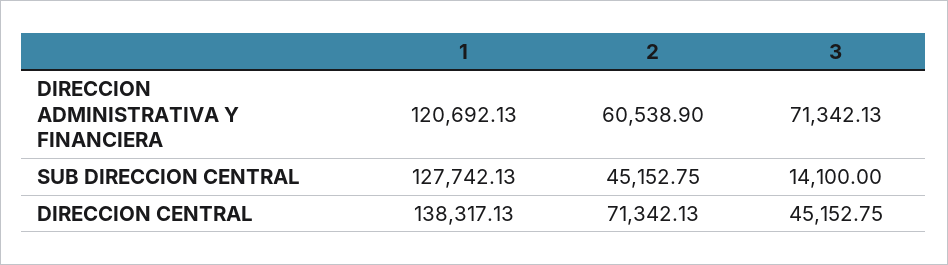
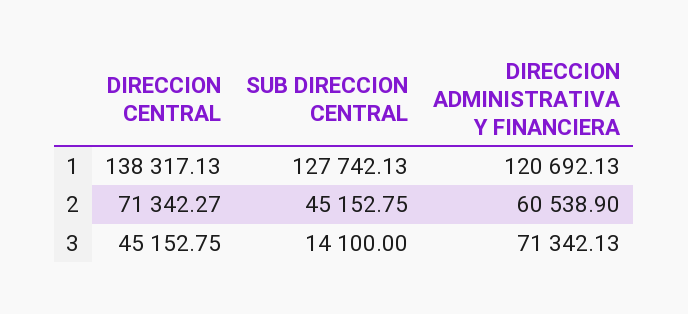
2, DIRECCION CENTRAL: 71342.13 -> 71342.27

